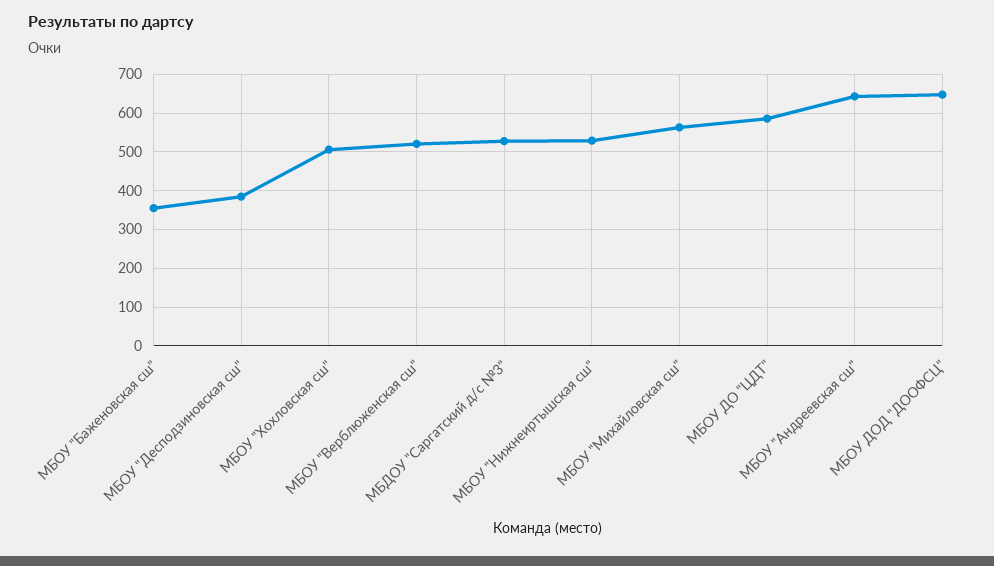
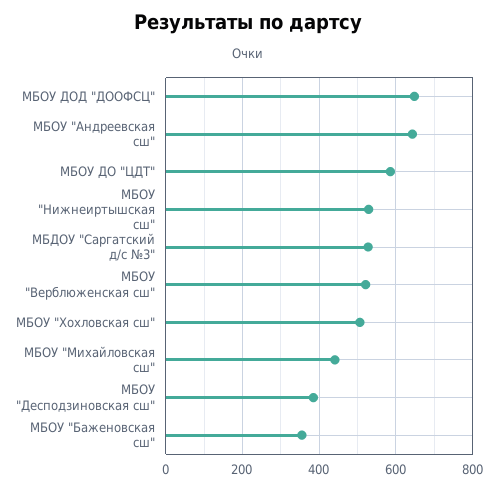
МБОУ "Михайловская сш": 560 -> 440

